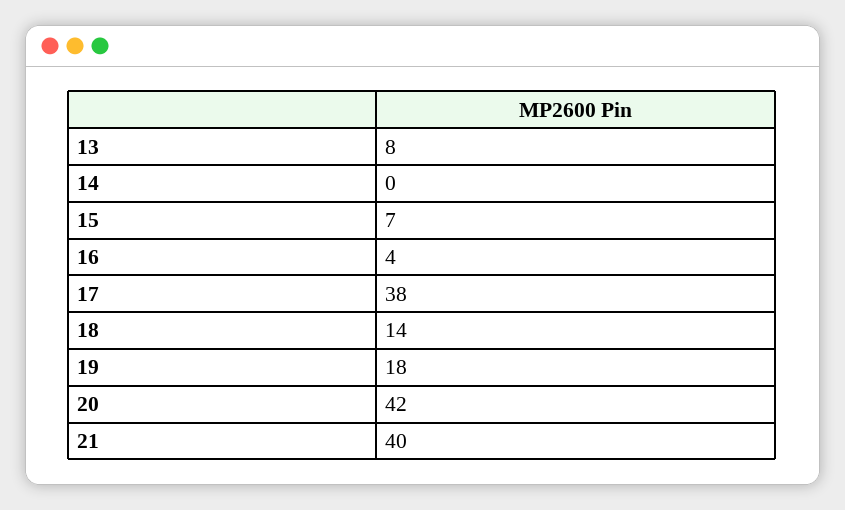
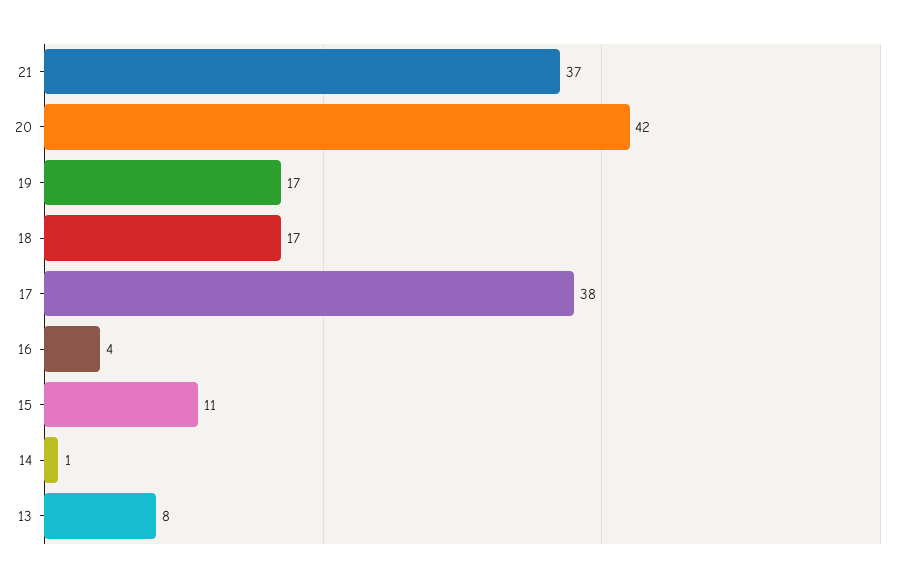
14: 0 -> 1
15: 7 -> 11
18: 14 -> 17
19: 18 -> 17
21: 40 -> 37

